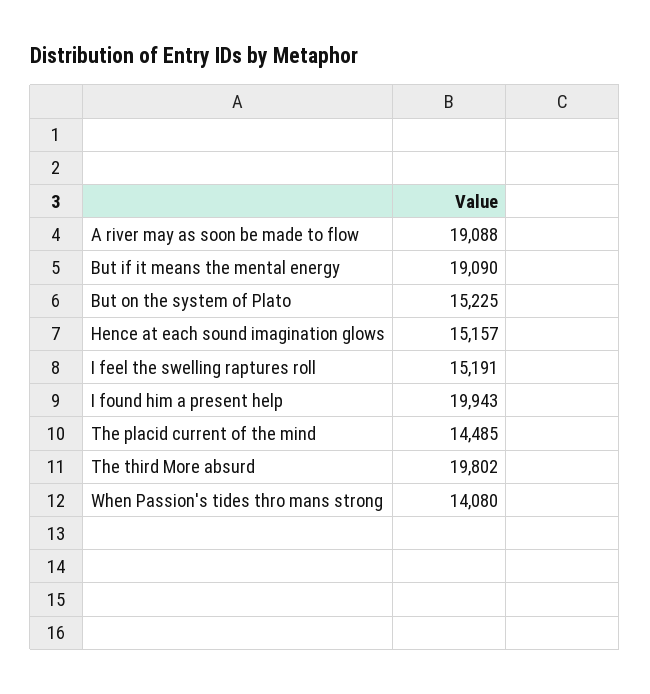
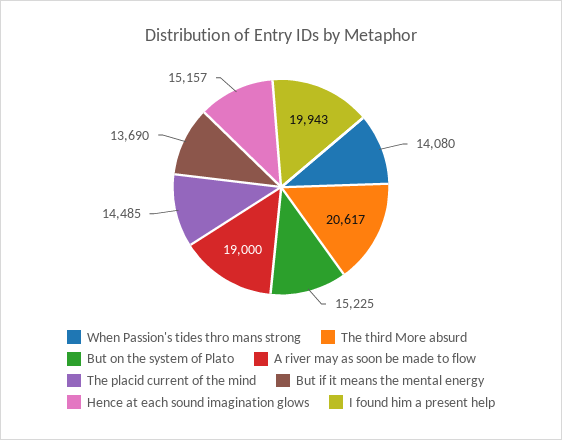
A river may as soon be made to flow: 19088 -> 19000
But if it means the mental energy: 19090 -> 13690
I feel the swelling raptures roll: 15191 -> none
The third More absurd: 19802 -> 20617

